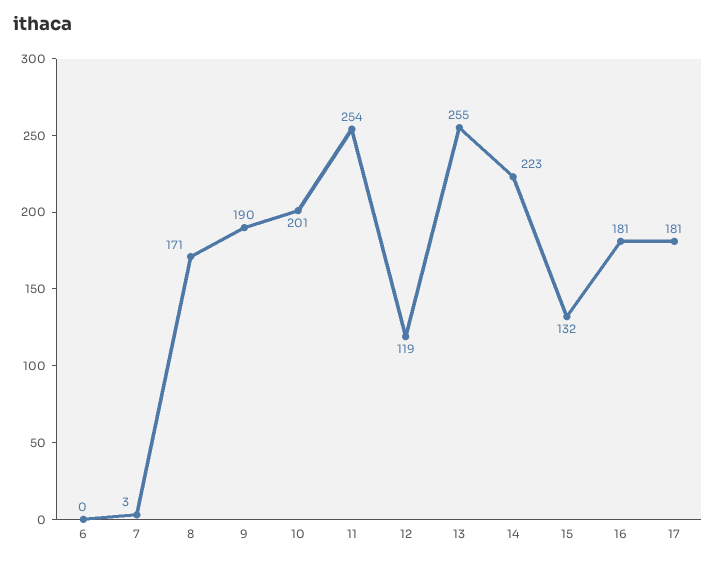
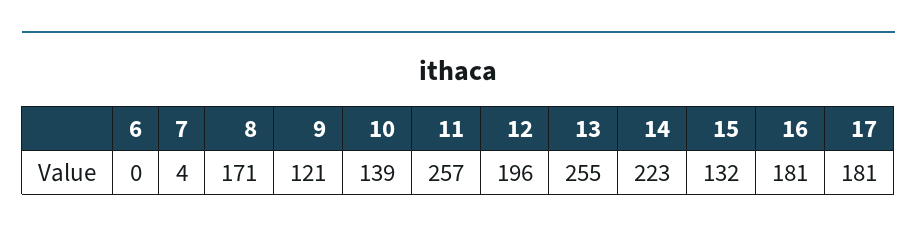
7: 3 -> 4
9: 190 -> 121
10: 201 -> 139
11: 254 -> 257
12: 119 -> 196

